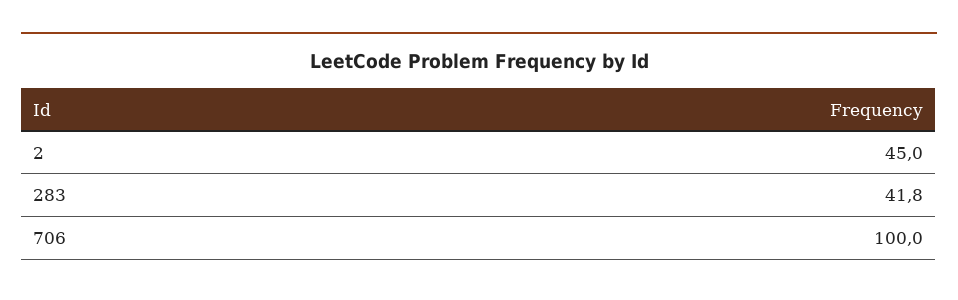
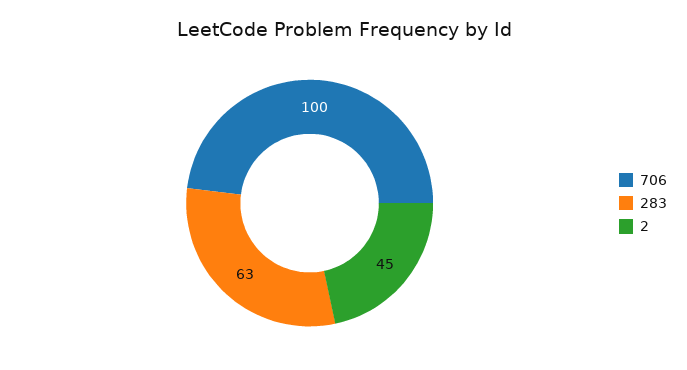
283: 41.8 -> 63

